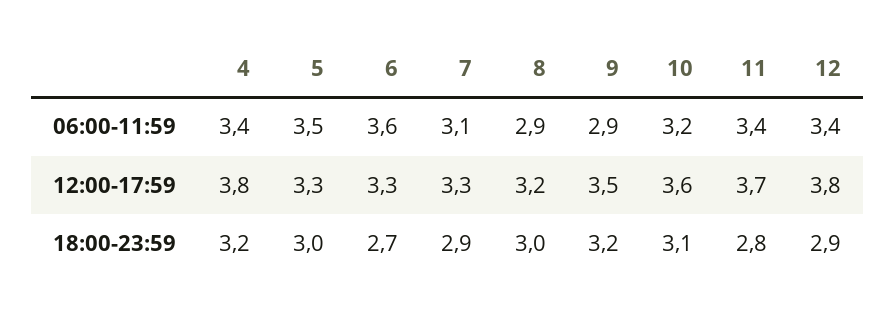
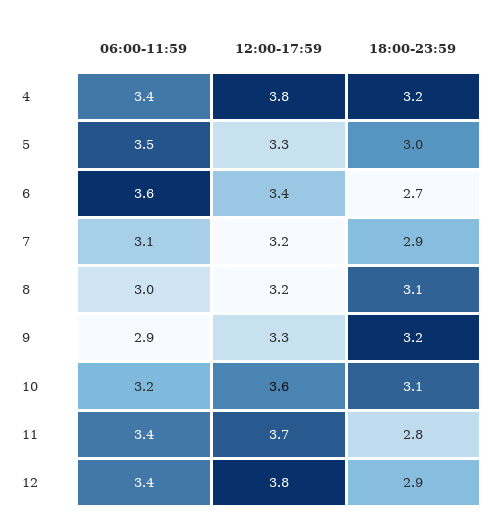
8, 06:00-11:59: 2.9 -> 3
6, 12:00-17:59: 3.3 -> 3.4
7, 12:00-17:59: 3.3 -> 3.2
9, 12:00-17:59: 3.5 -> 3.3
8, 18:00-23:59: 3 -> 3.1

